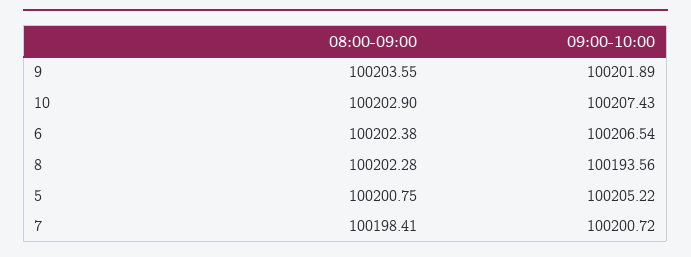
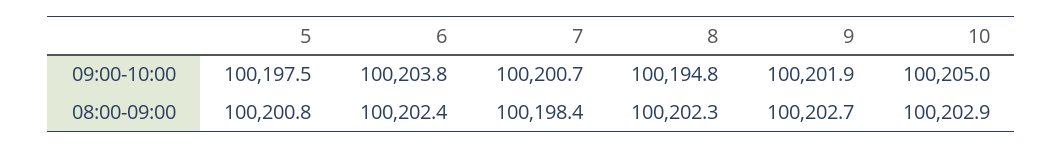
08:00-09:00, 9: 100203.55 -> 100202.7
09:00-10:00, 10: 100207.43 -> 100205
09:00-10:00, 6: 100206.54 -> 100203.8
09:00-10:00, 8: 100193.56 -> 100194.8
09:00-10:00, 5: 100205.22 -> 100197.5

